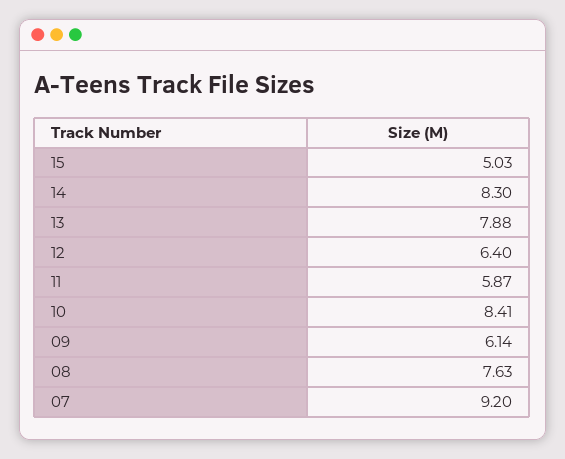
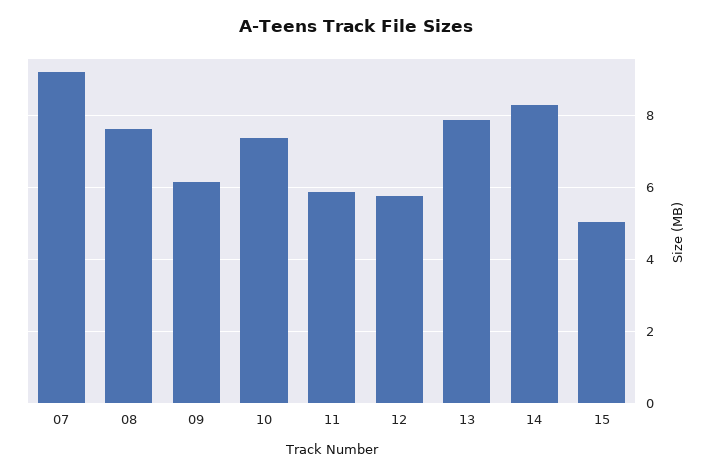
12: 6.4 -> 5.8
10: 8.41 -> 7.4

